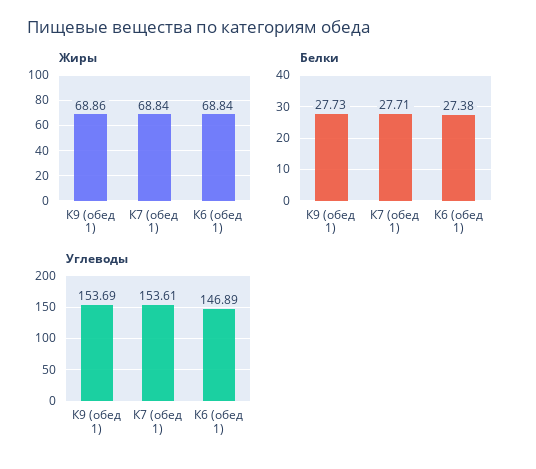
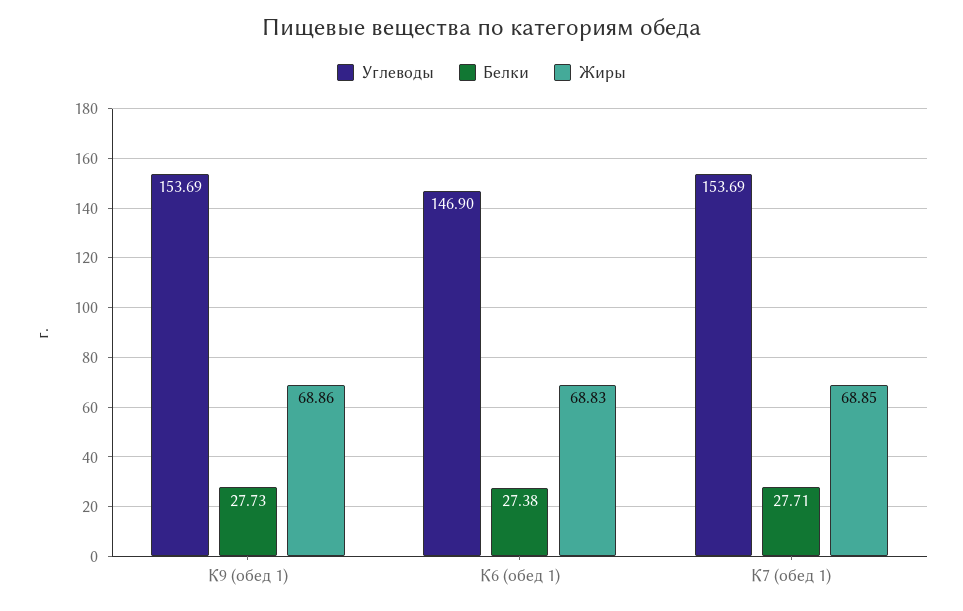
Жиры, К7 (обед 1): 68.84 -> 68.85
Жиры, К6 (обед 1): 68.84 -> 68.83
Углеводы, К7 (обед 1): 153.61 -> 153.69
Углеводы, К6 (обед 1): 146.89 -> 146.9

